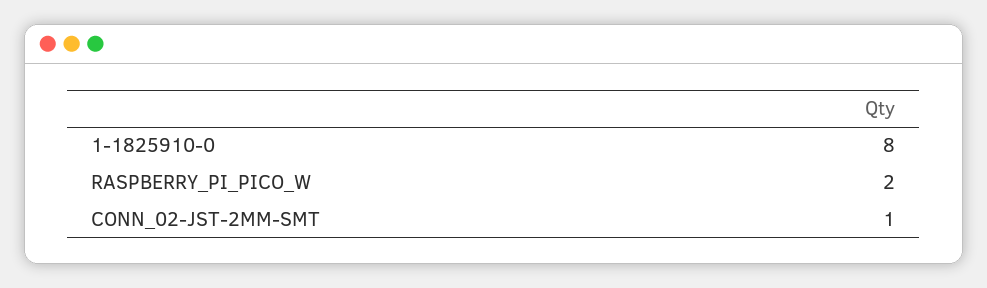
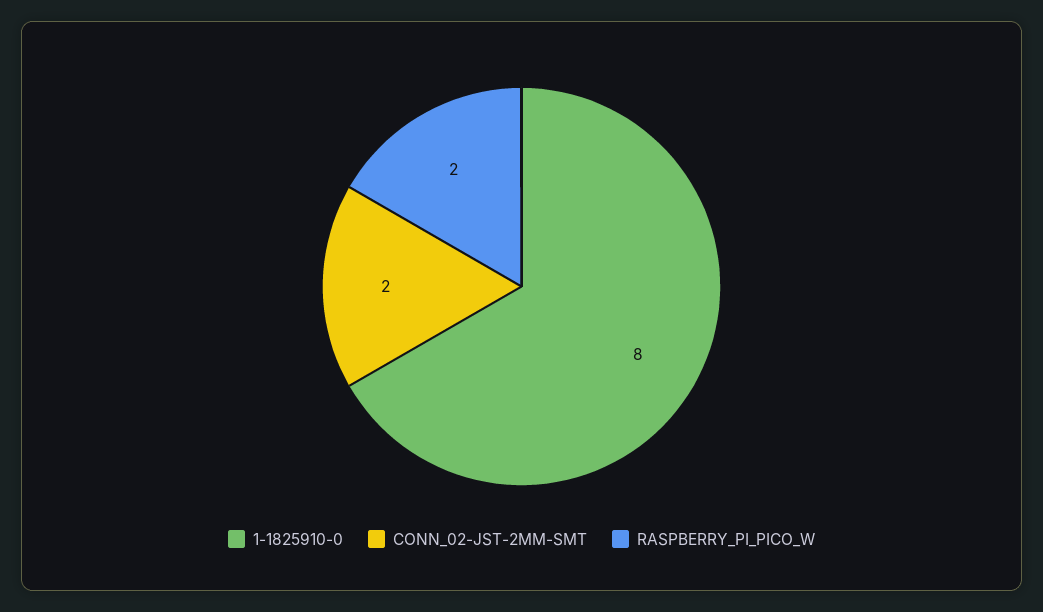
CONN_02-JST-2MM-SMT: 1 -> 2

